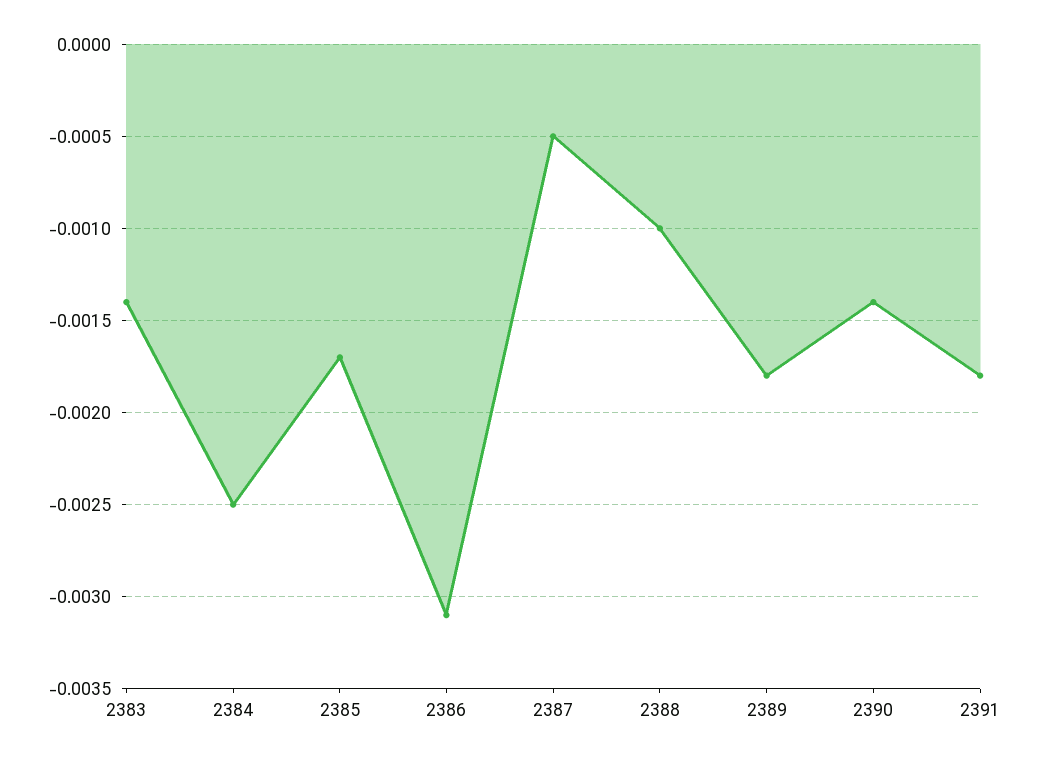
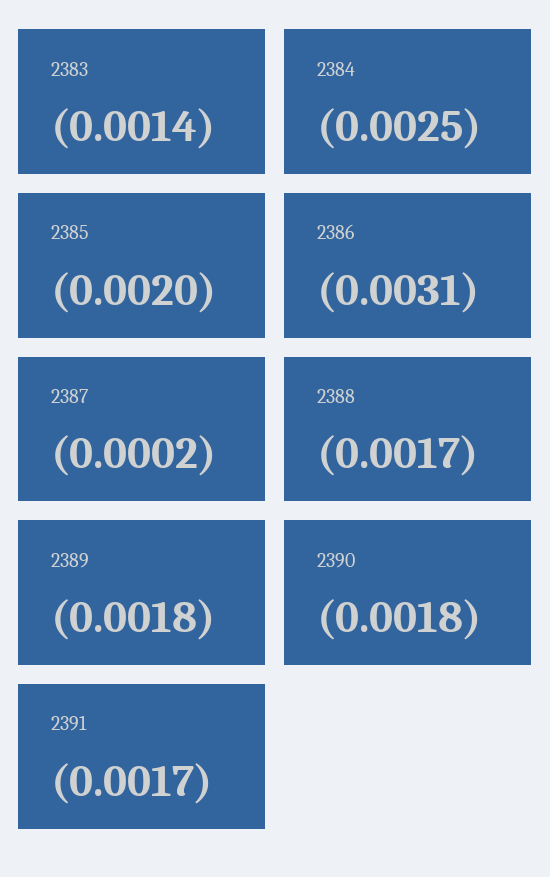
2385: -0.0017 -> -0.002
2387: -0.0005 -> -0.0002
2388: -0.001 -> -0.0017
2390: -0.0014 -> -0.0018
2391: -0.0018 -> -0.0017

